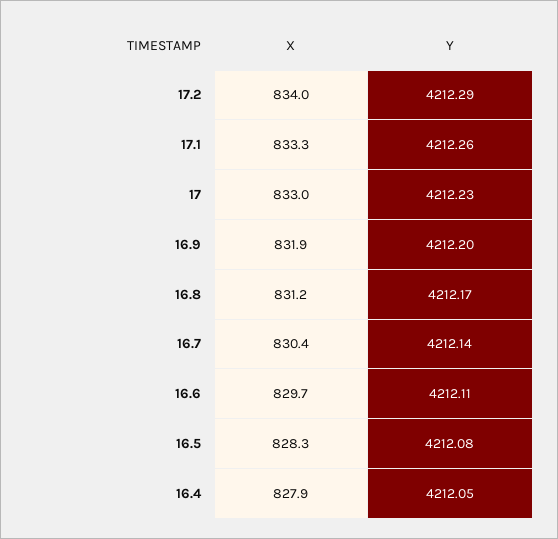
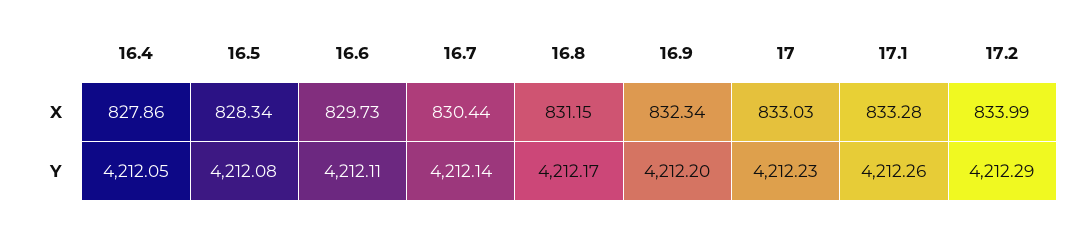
X, 16.9: 831.9 -> 832.34

